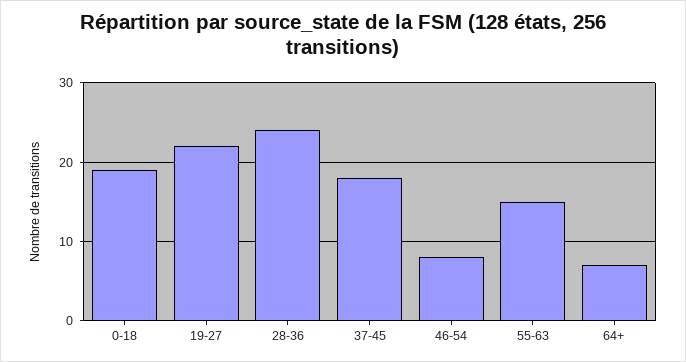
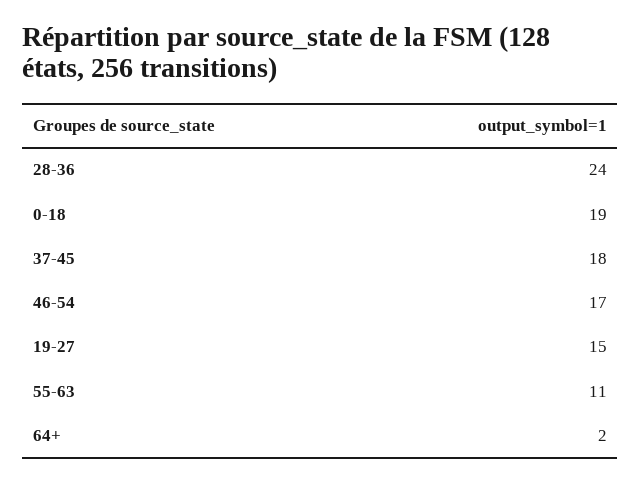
19-27: 22 -> 15
46-54: 8 -> 17
55-63: 15 -> 11
64+: 7 -> 2

